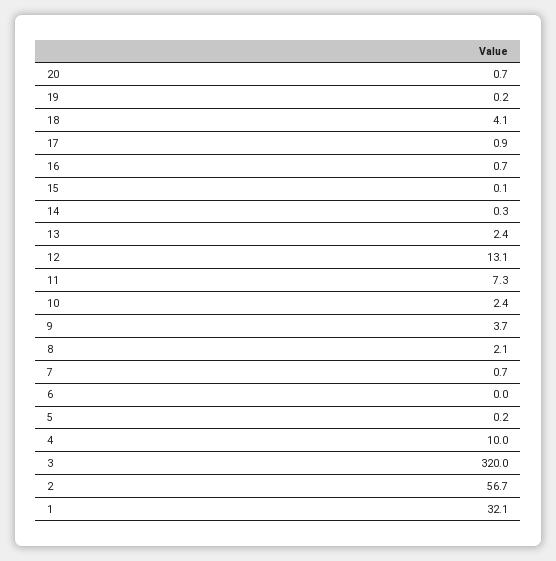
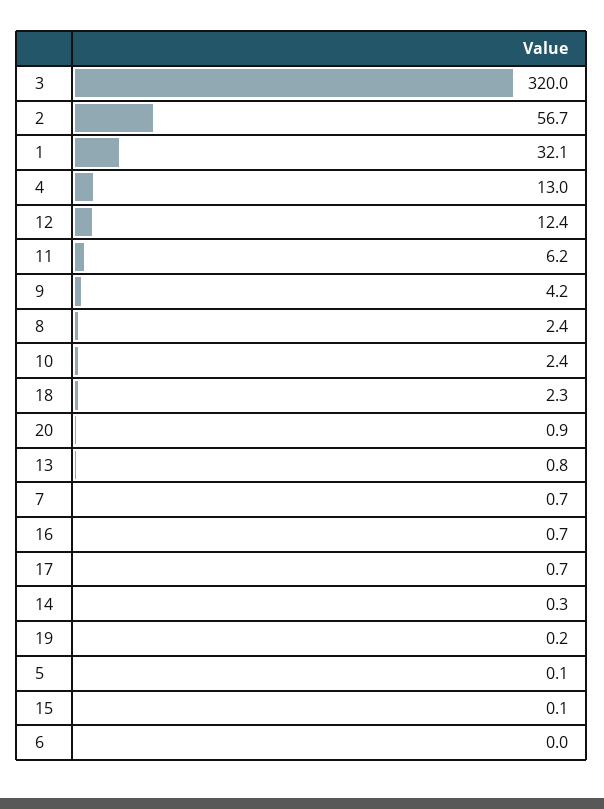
20: 0.7 -> 0.9
18: 4.1 -> 2.3
17: 0.9 -> 0.7
13: 2.4 -> 0.8
12: 13.1 -> 12.4
11: 7.3 -> 6.2
9: 3.7 -> 4.2
8: 2.1 -> 2.4
5: 0.2 -> 0.1
4: 10 -> 13

